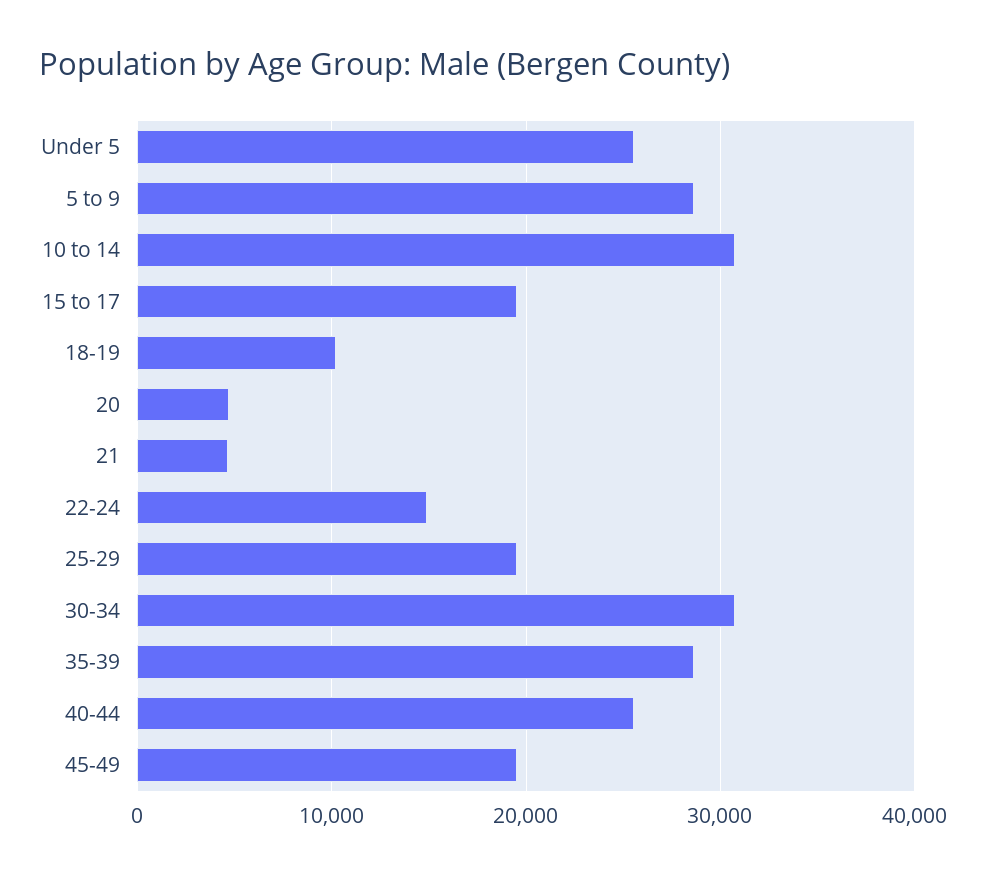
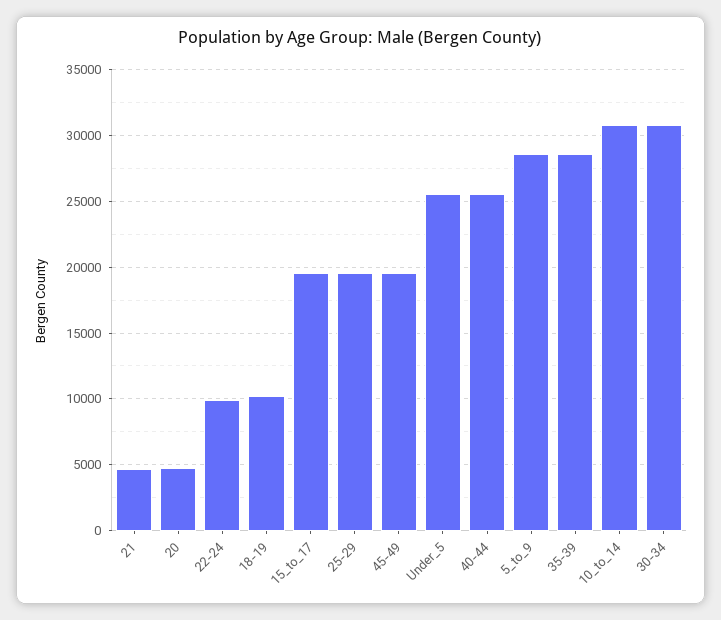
22-24: 15000 -> 10000

